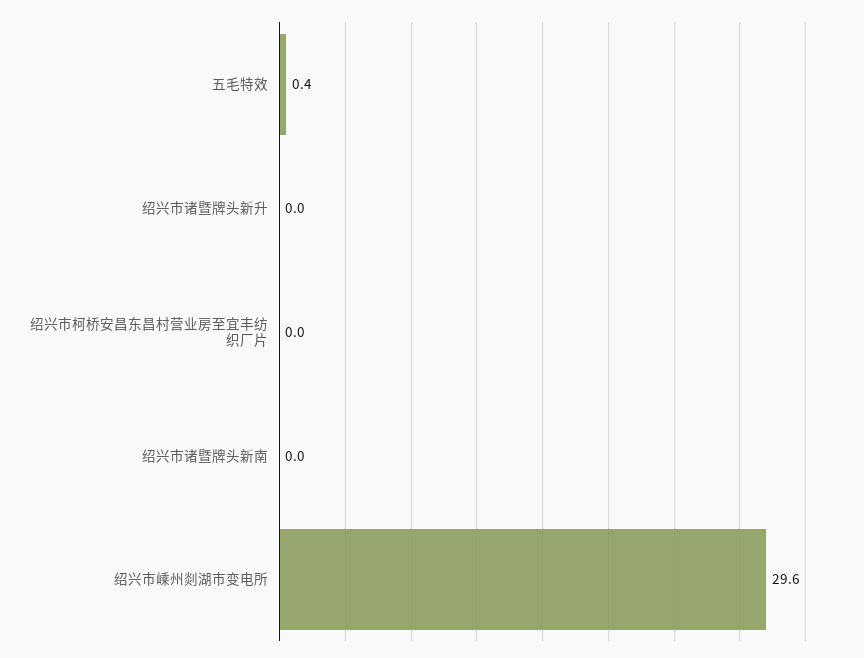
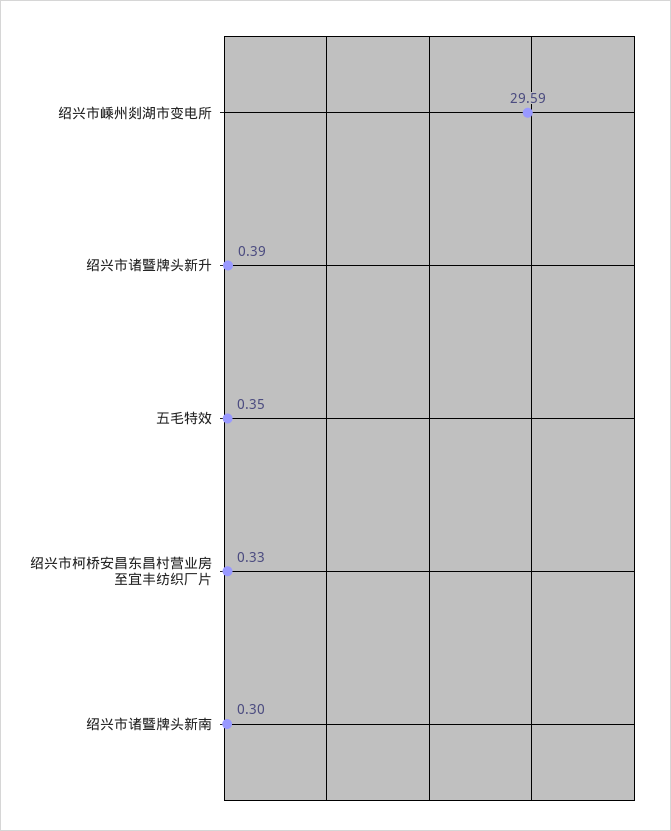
绍兴市诸暨牌头新升: 0 -> 0.39
绍兴市柯桥安昌东昌村营业房至宜丰纺织厂片: 0 -> 0.33
绍兴市诸暨牌头新南: 0 -> 0.3

